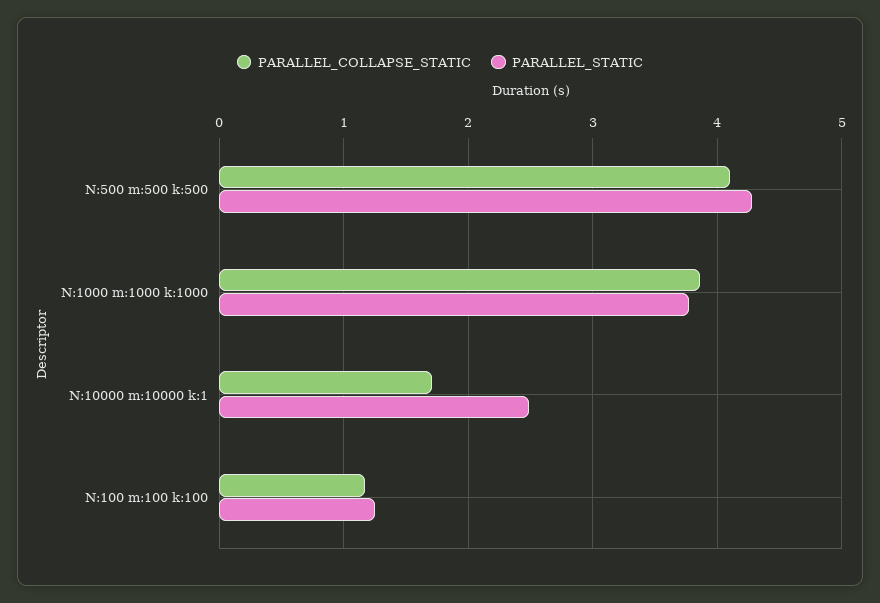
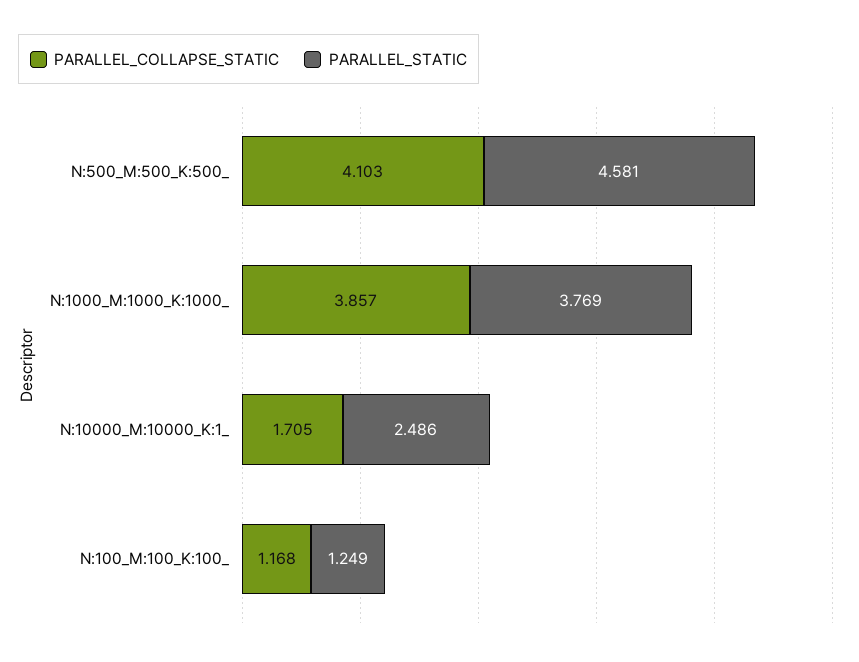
PARALLEL_STATIC, N:500 m:500 k:500: 4.3 -> 4.581

